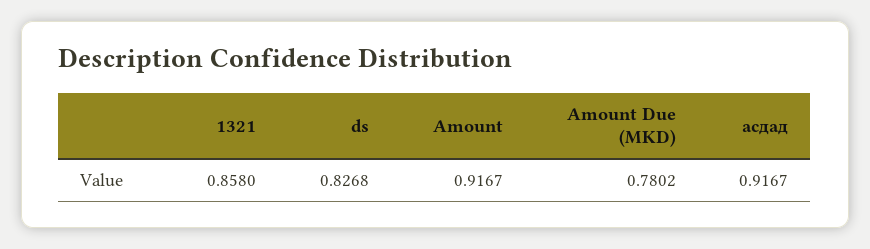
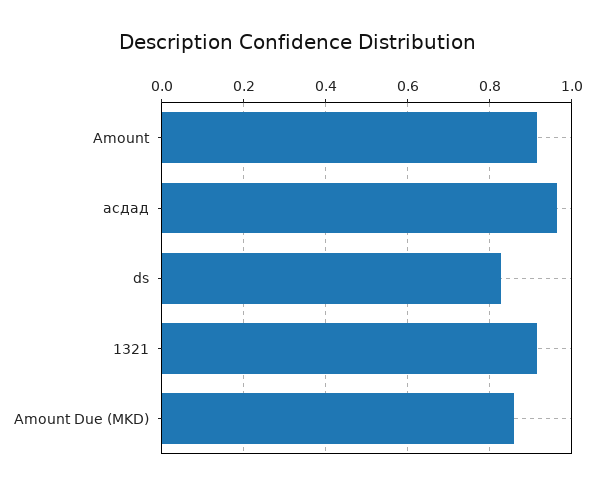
1321: 0.858 -> 0.92
Amount Due (MKD): 0.7802 -> 0.86
асдад: 0.9167 -> 0.96

